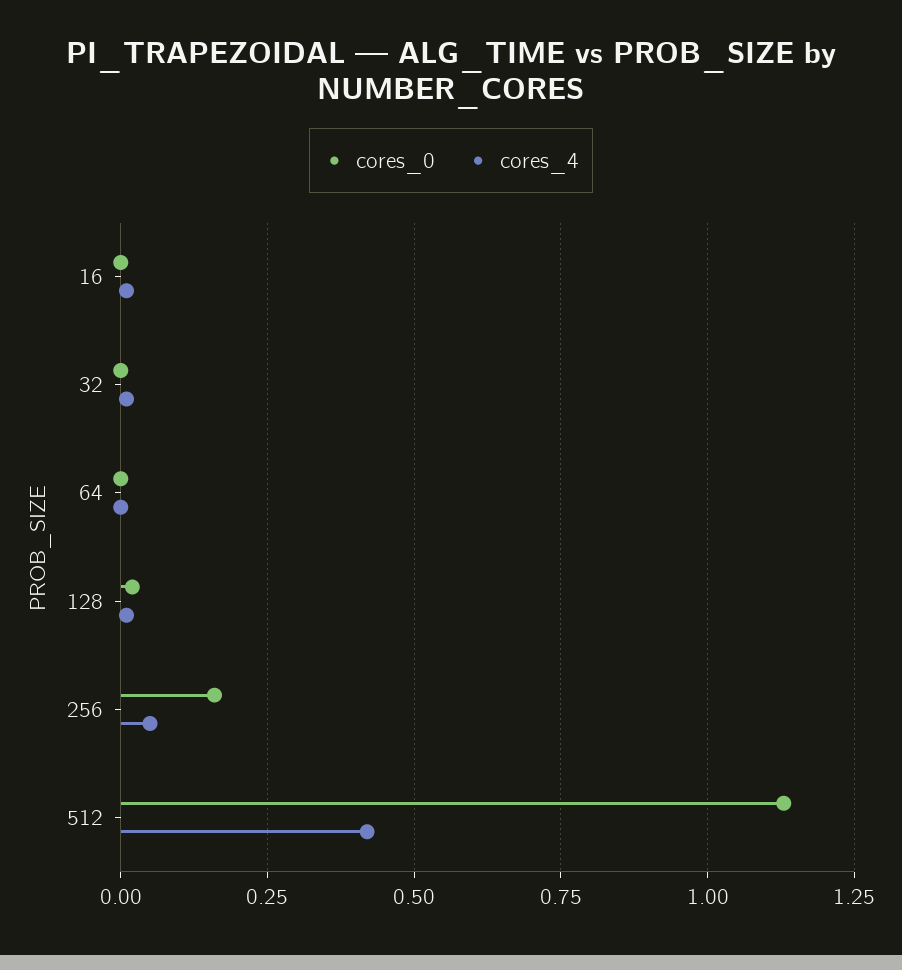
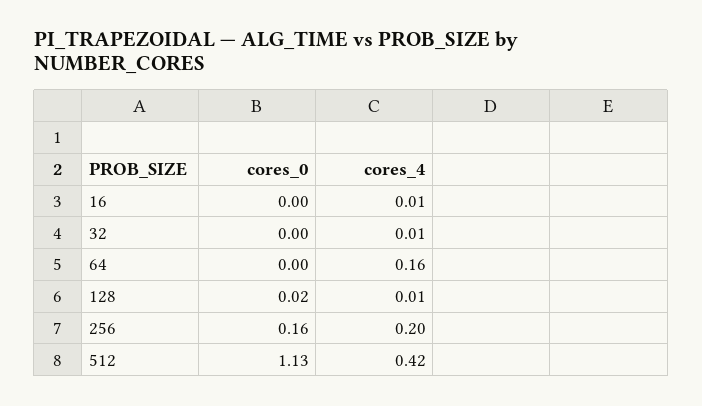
cores_4, 64: 0 -> 0.16
cores_4, 256: 0.05 -> 0.2

